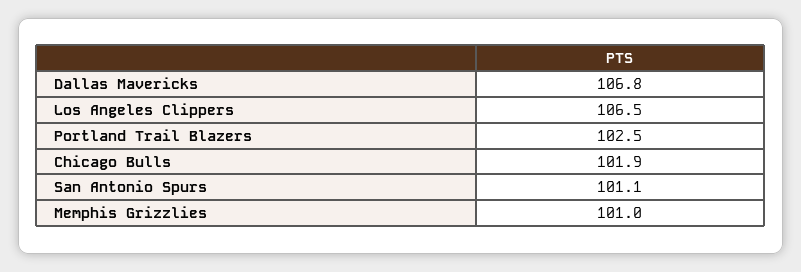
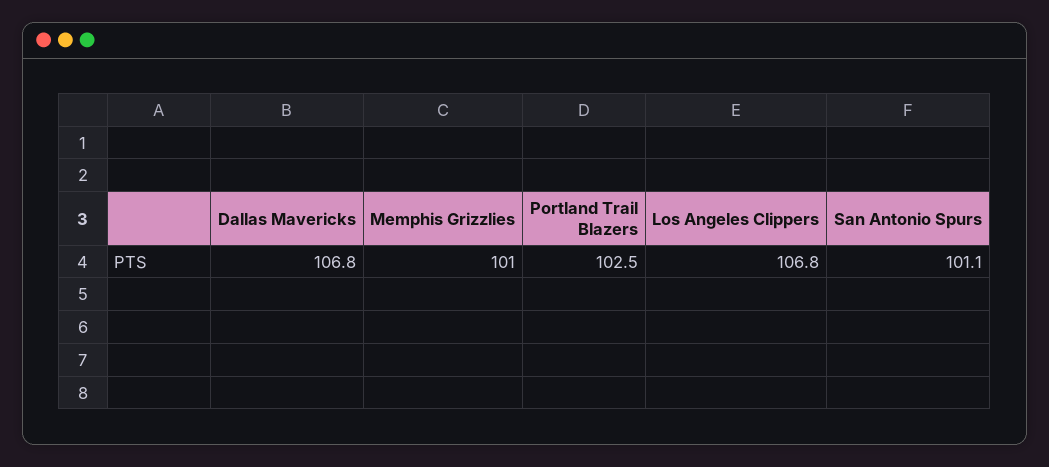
Los Angeles Clippers: 106.5 -> 106.8
Chicago Bulls: 101.9 -> none

